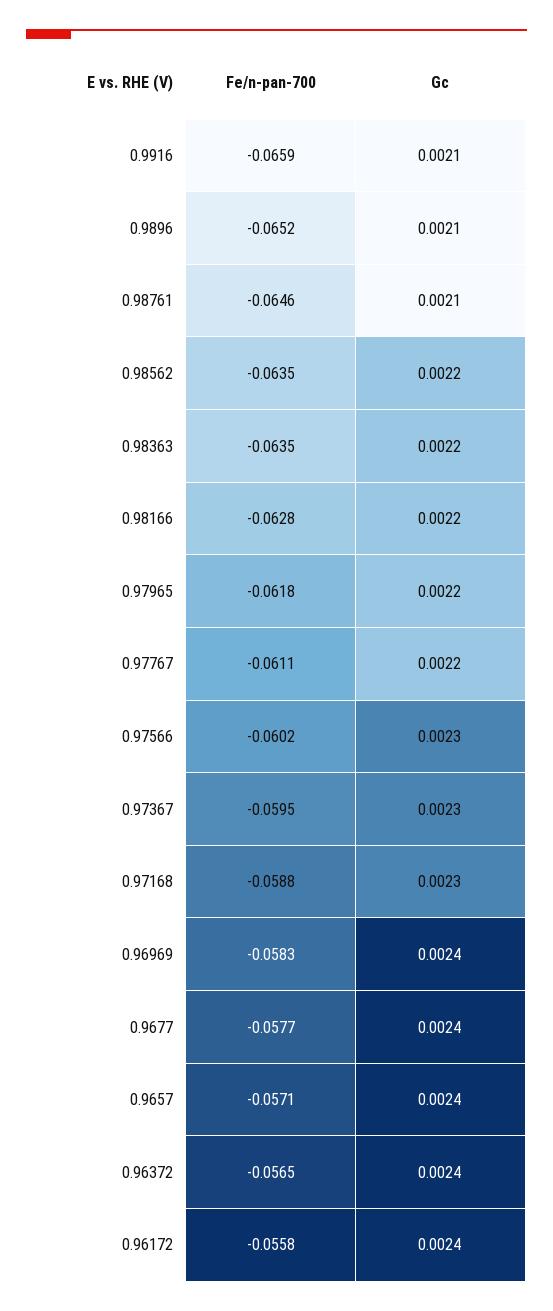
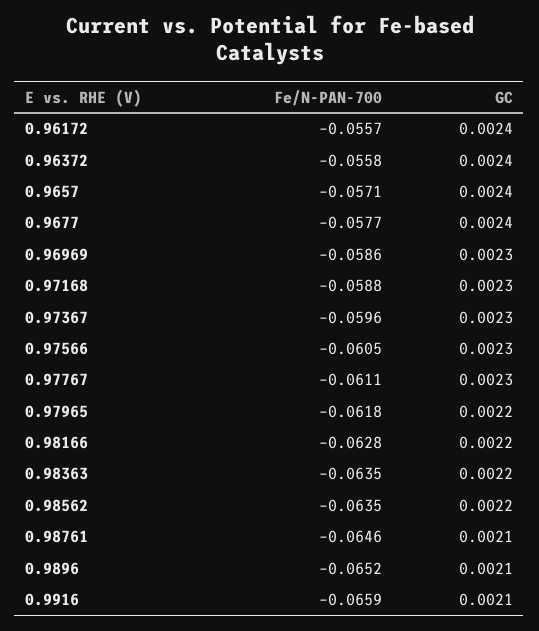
Gc, 0.97767: 0.0022 -> 0.0023
Fe/n-pan-700, 0.97566: -0.0602 -> -0.0605
Fe/n-pan-700, 0.97367: -0.0595 -> -0.0596
Fe/n-pan-700, 0.96969: -0.0583 -> -0.0586
Gc, 0.96969: 0.0024 -> 0.0023
Fe/n-pan-700, 0.96372: -0.0565 -> -0.0558
Fe/n-pan-700, 0.96172: -0.0558 -> -0.0557

